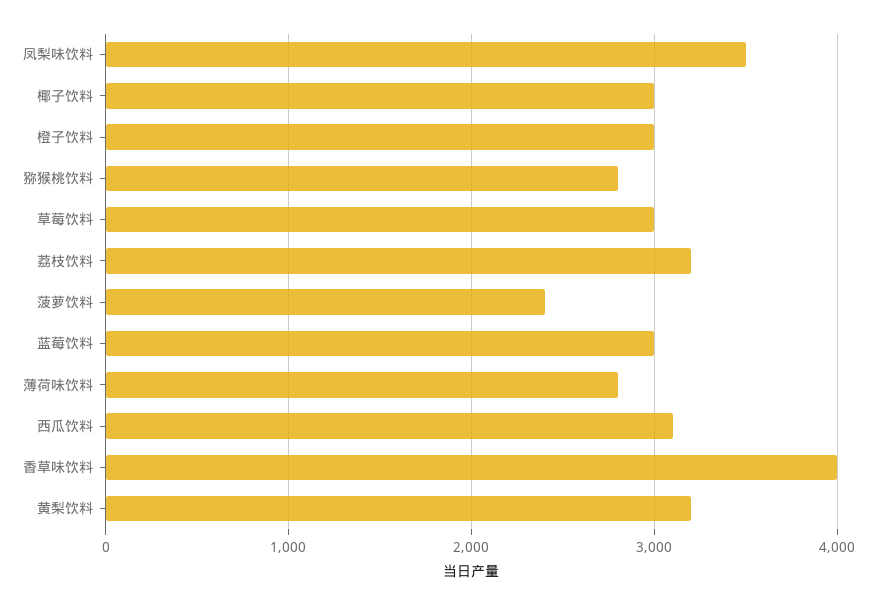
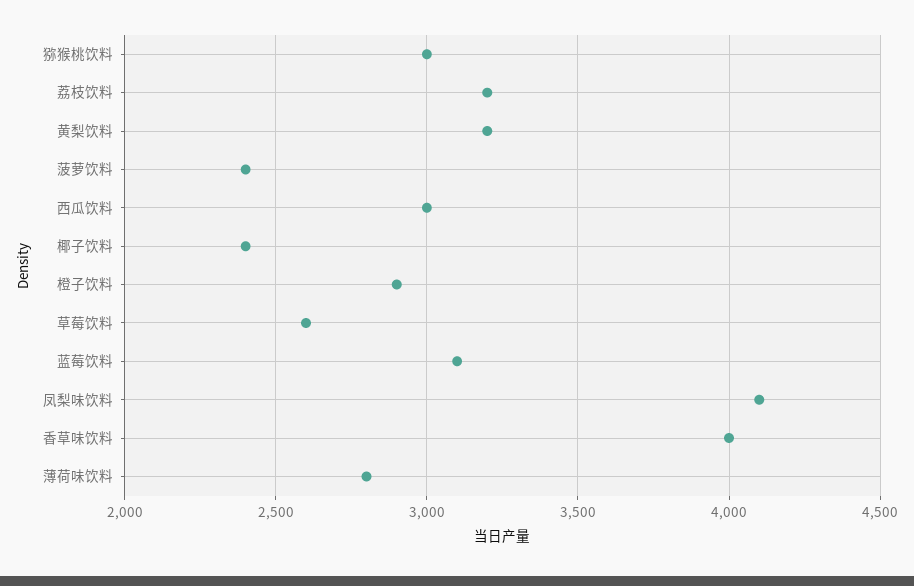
凤梨味饮料: 3500 -> 4100
椰子饮料: 3000 -> 2400
橙子饮料: 3000 -> 2900
猕猴桃饮料: 2800 -> 3000
草莓饮料: 3000 -> 2600
蓝莓饮料: 3000 -> 3100
西瓜饮料: 3100 -> 3000

